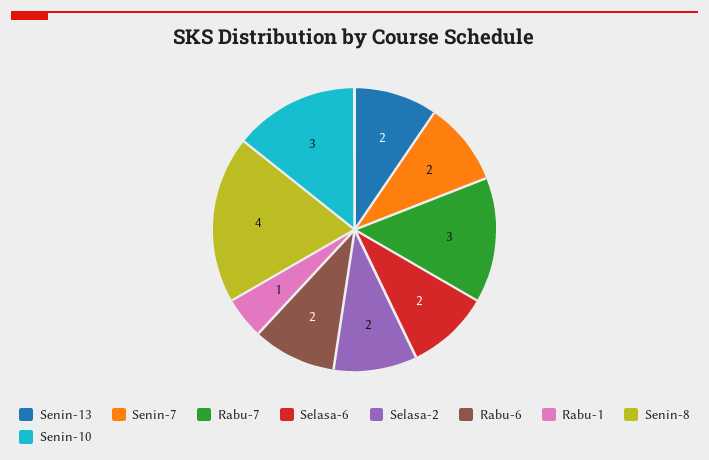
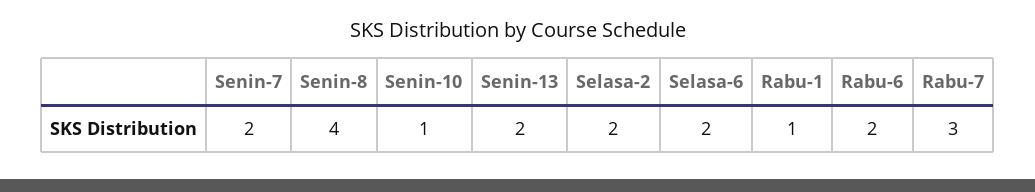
Senin-10: 3 -> 1

